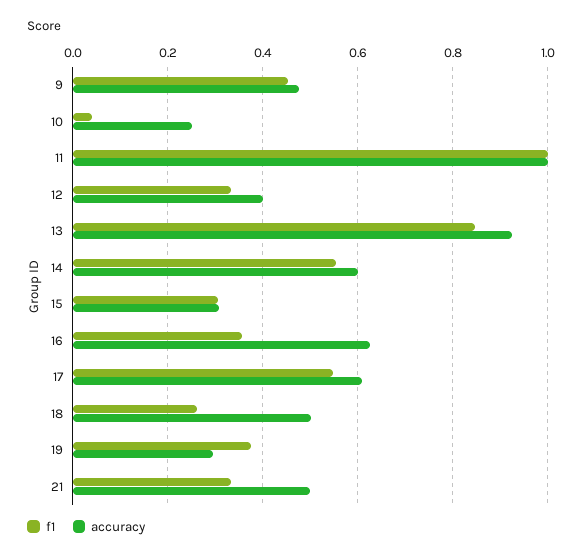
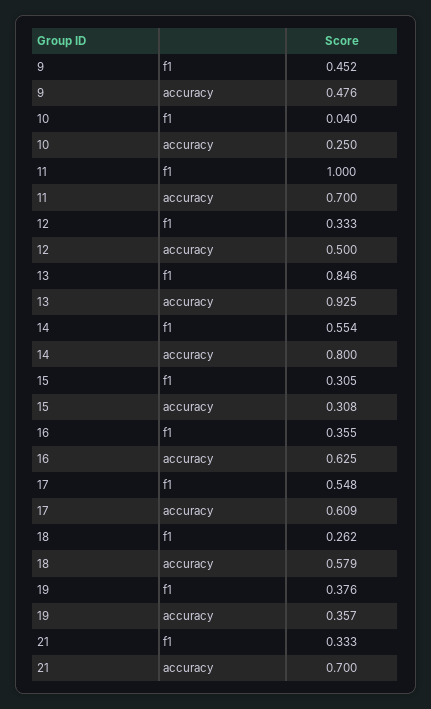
accuracy, 11: 1 -> 0.7
accuracy, 12: 0.4 -> 0.5
accuracy, 14: 0.6 -> 0.8
accuracy, 18: 0.5 -> 0.579
accuracy, 19: 0.3 -> 0.357
accuracy, 21: 0.5 -> 0.7

